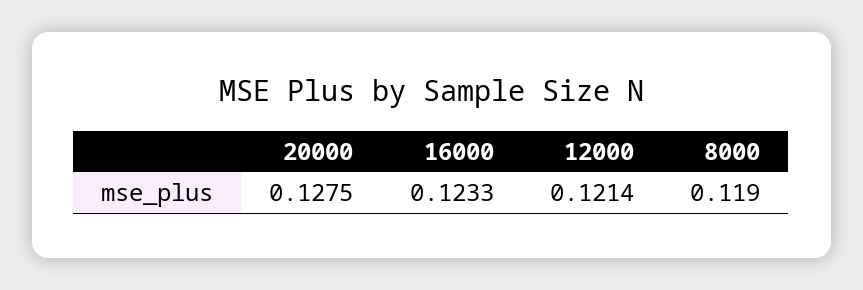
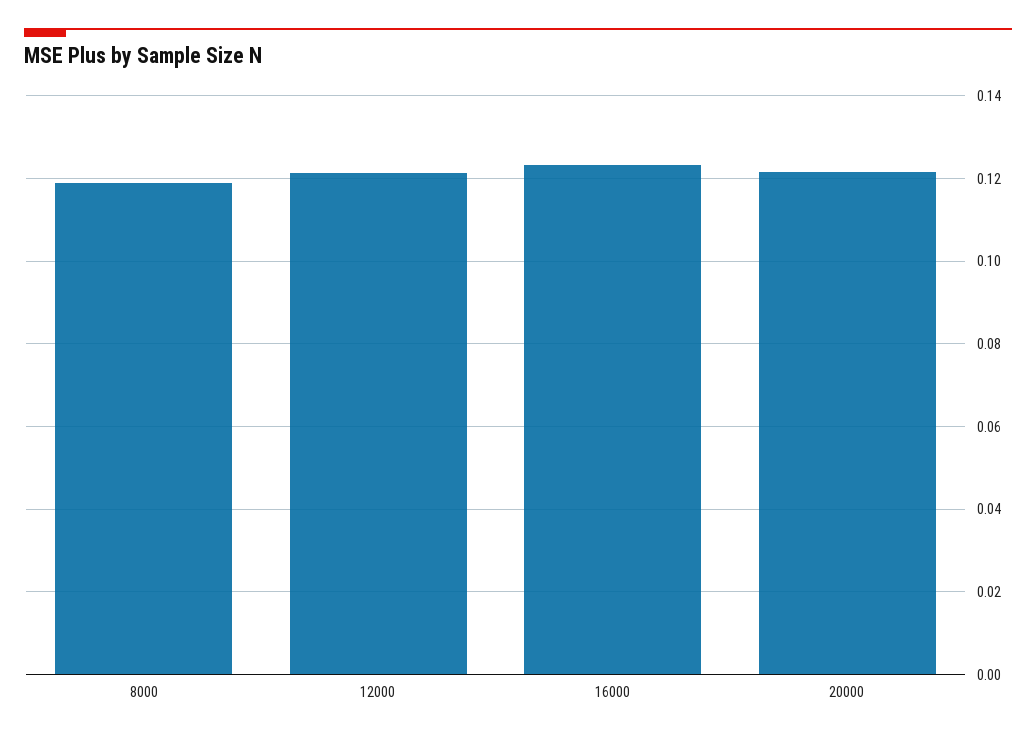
20000: 0.1275 -> 0.122

